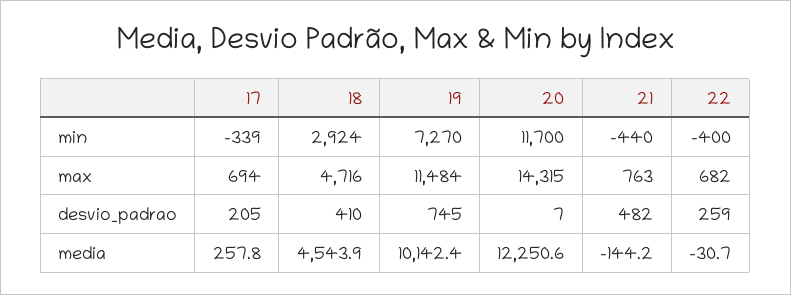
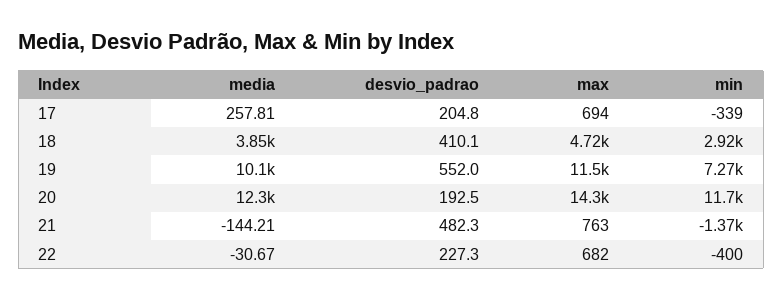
21, min: -440 -> -1370
19, desvio_padrao: 745 -> 552
20, desvio_padrao: 7 -> 192.5
22, desvio_padrao: 259 -> 227.3
18, media: 4543.9 -> 3850

